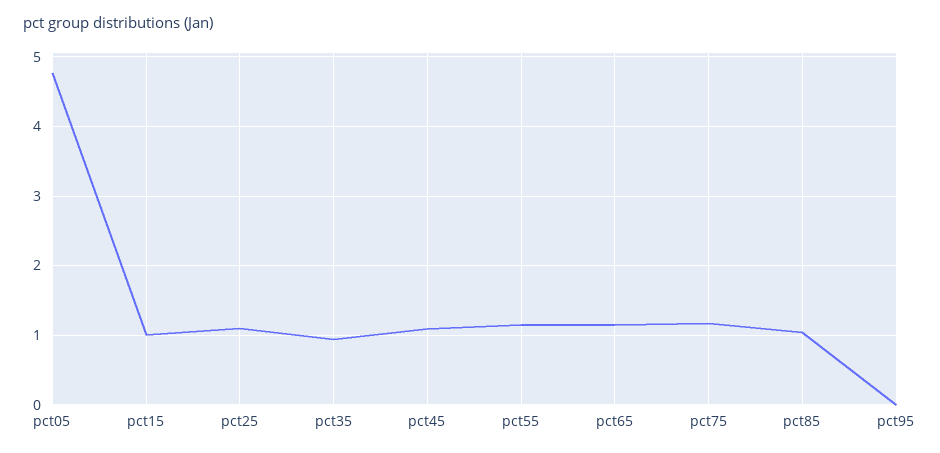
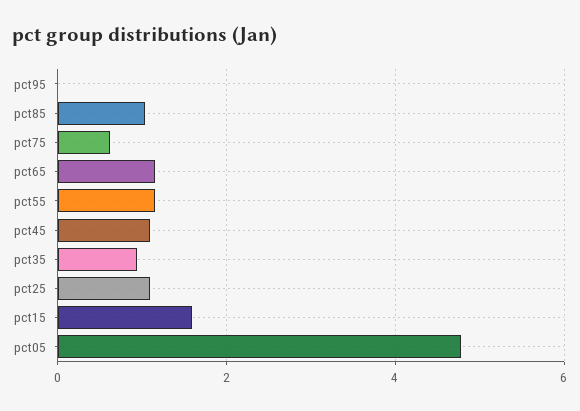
pct15: 1 -> 1.6
pct75: 1.2 -> 0.6

